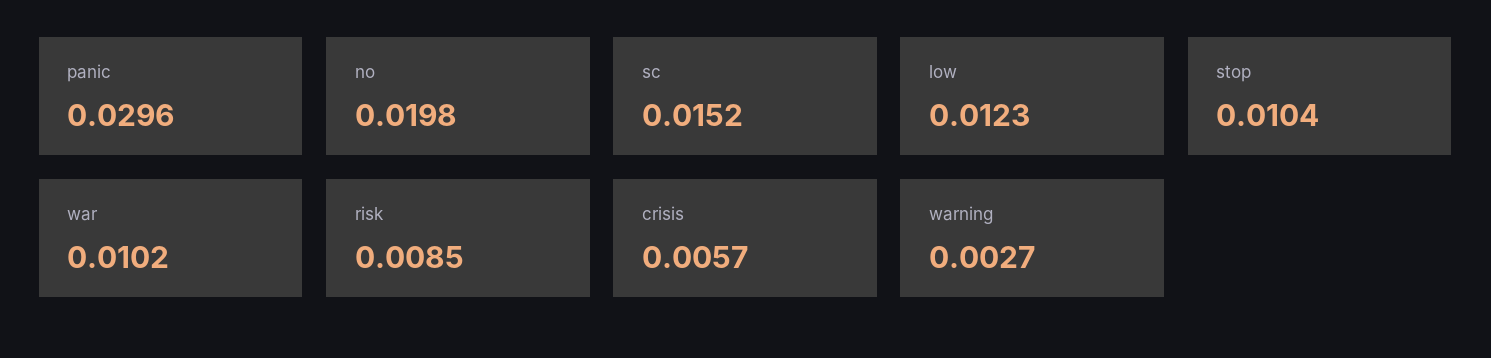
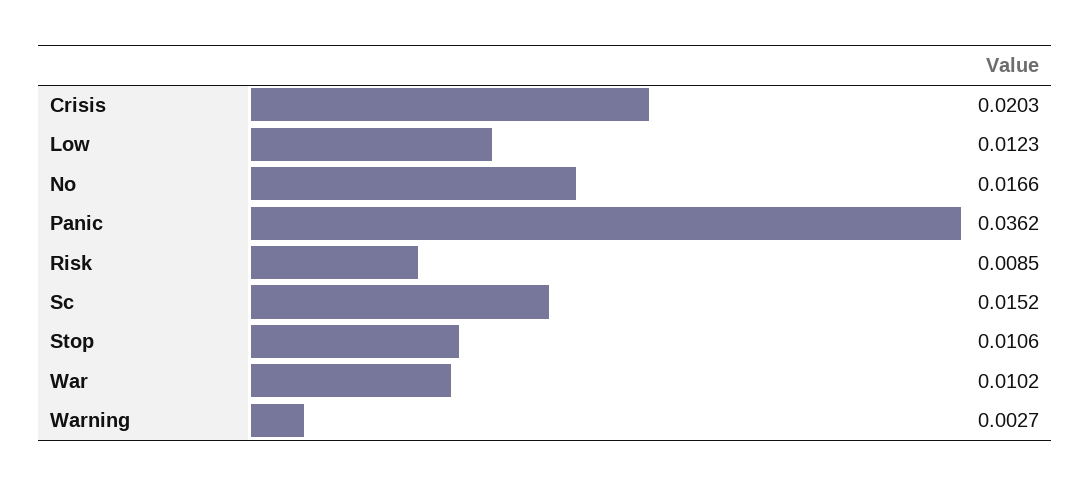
panic: 0.0296 -> 0.0362
no: 0.0198 -> 0.0166
stop: 0.0104 -> 0.0106
crisis: 0.0057 -> 0.0203

